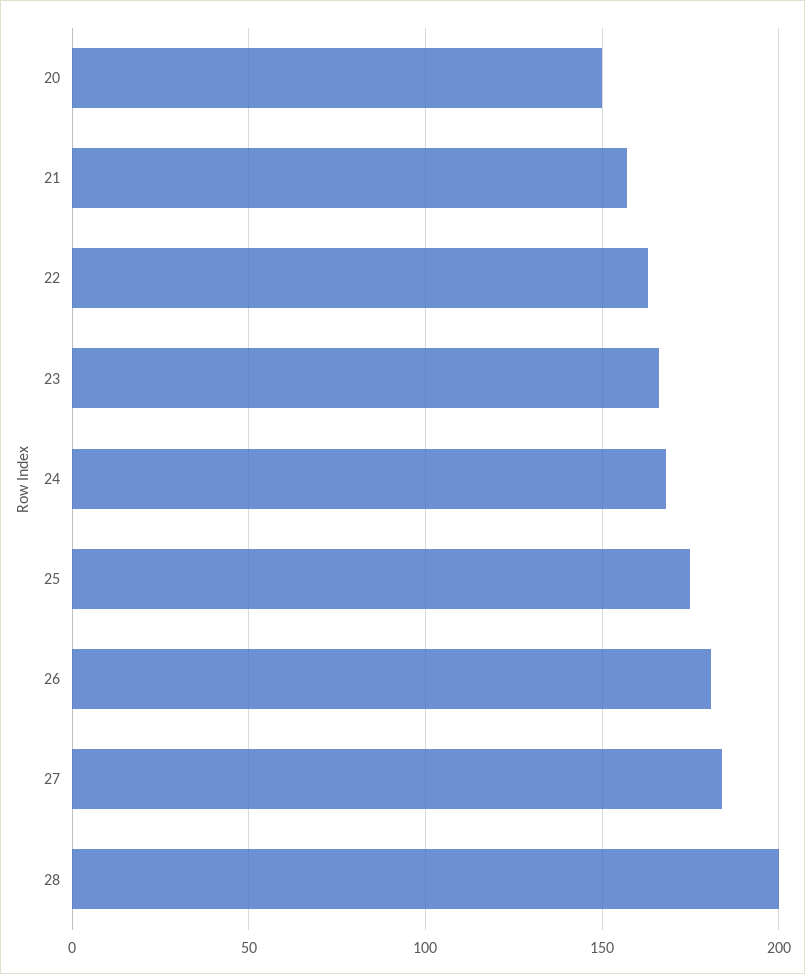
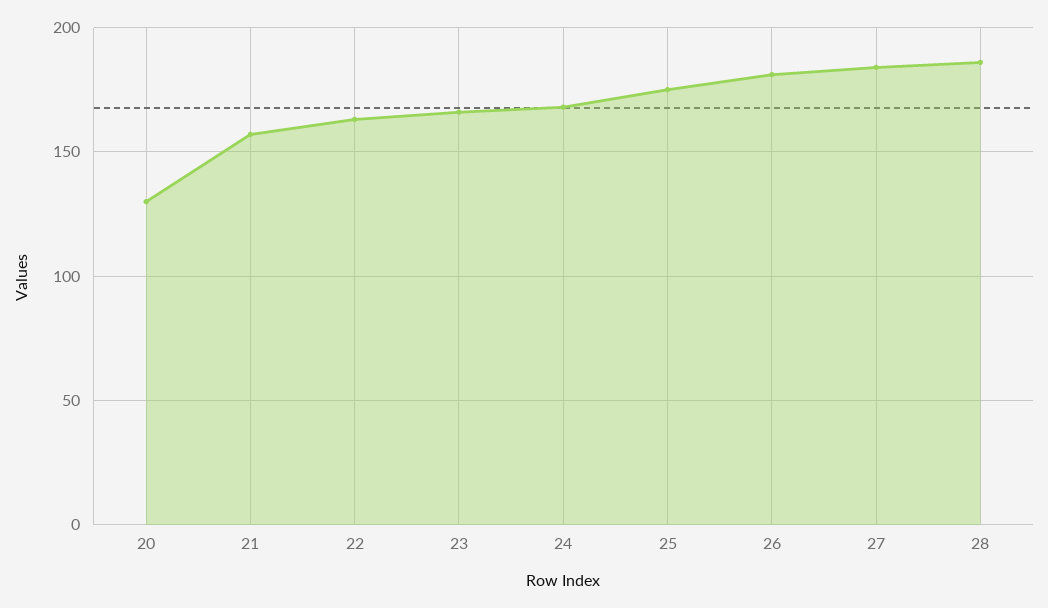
20: 150 -> 130
28: 200 -> 185

